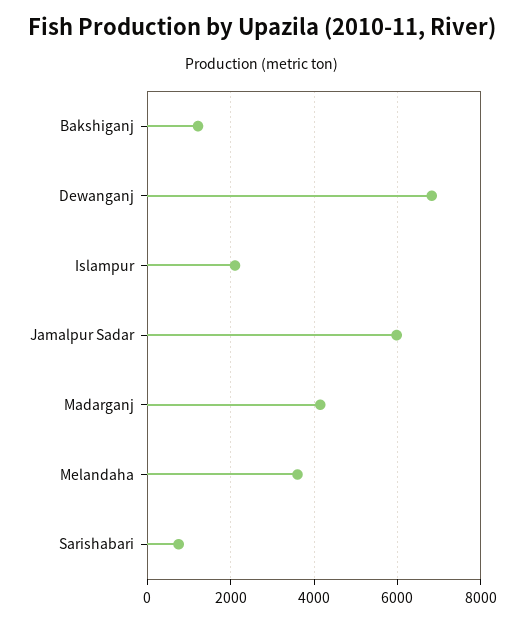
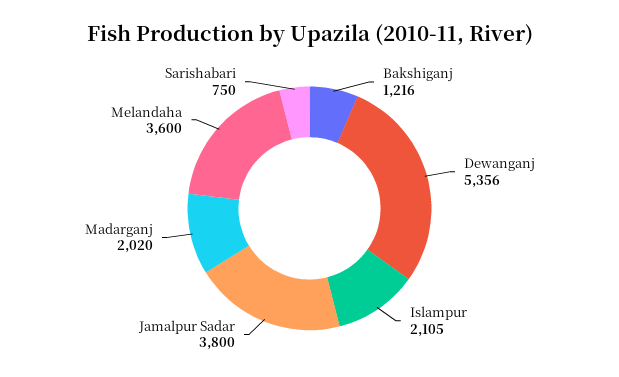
Dewanganj: 6800 -> 5356
Jamalpur Sadar: 6000 -> 3800
Madarganj: 4200 -> 2020

